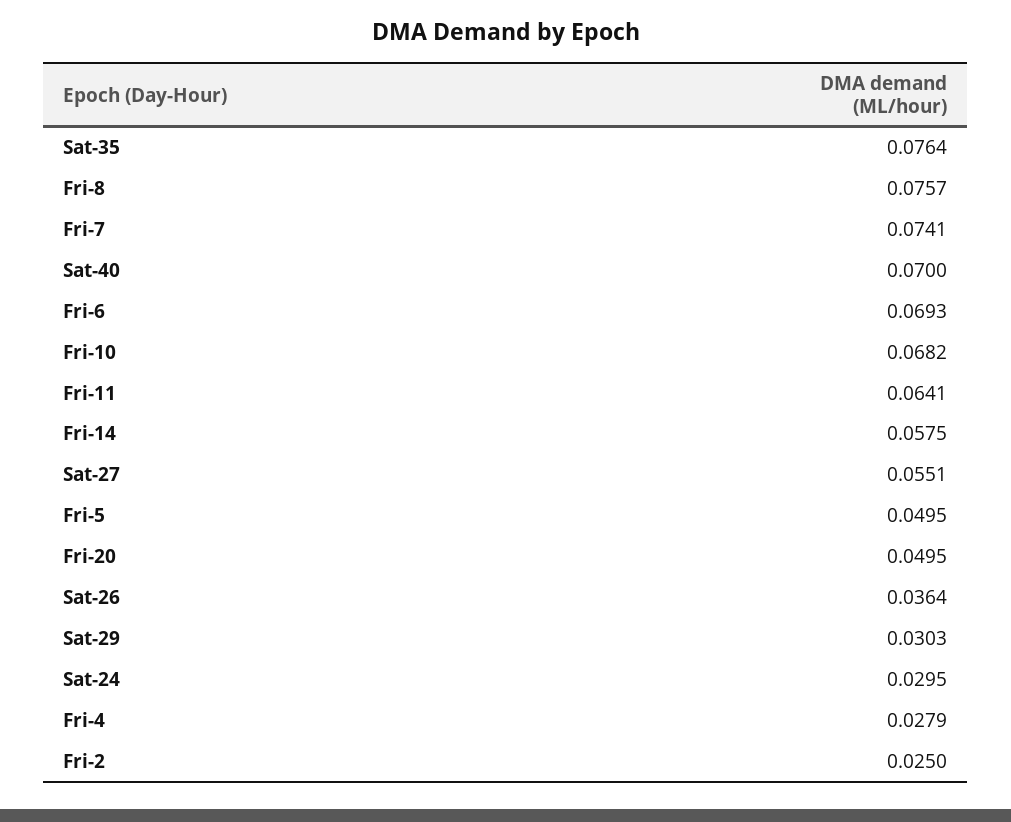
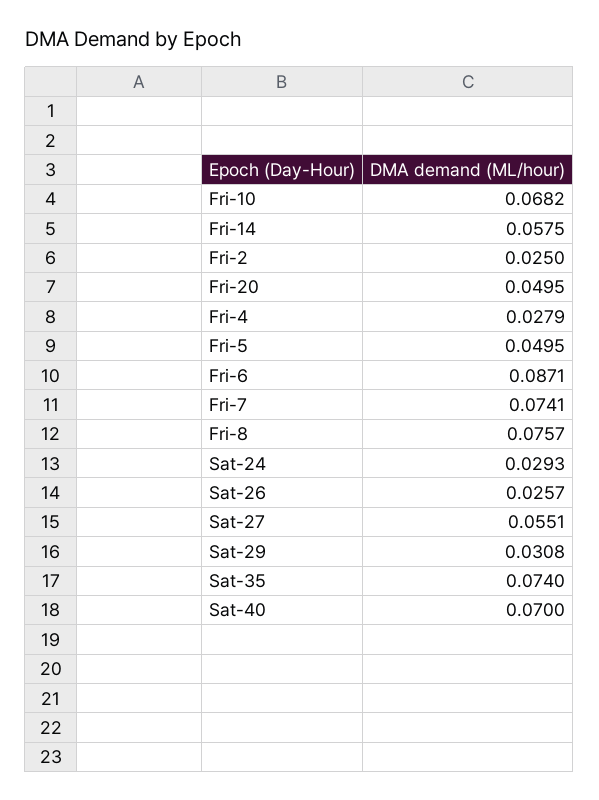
Sat-35: 0.0764 -> 0.074
Fri-6: 0.0693 -> 0.0871
Fri-11: 0.0641 -> none
Sat-26: 0.0364 -> 0.0257
Sat-29: 0.0303 -> 0.0308
Sat-24: 0.0295 -> 0.0293

